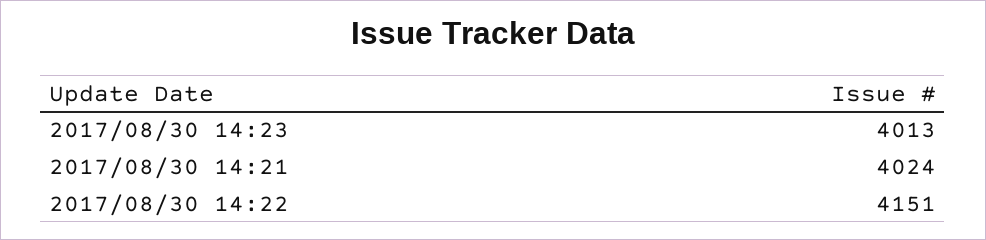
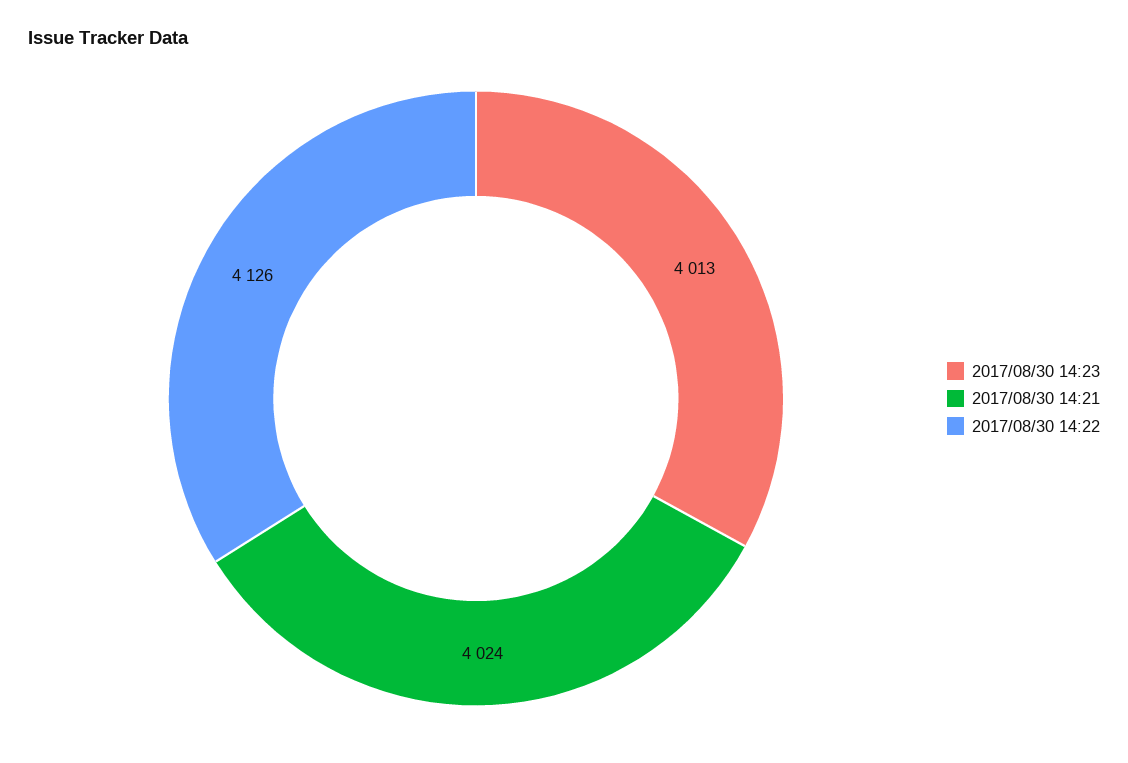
2017/08/30 14:22: 4151 -> 4126

